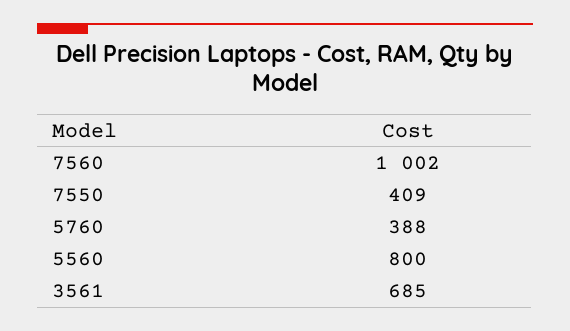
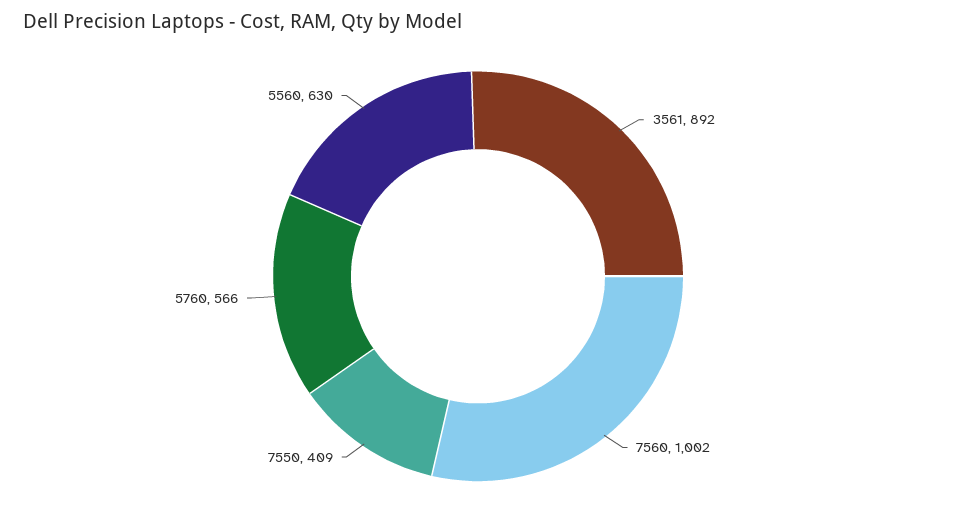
5760: 388 -> 566
5560: 800 -> 630
3561: 685 -> 892

